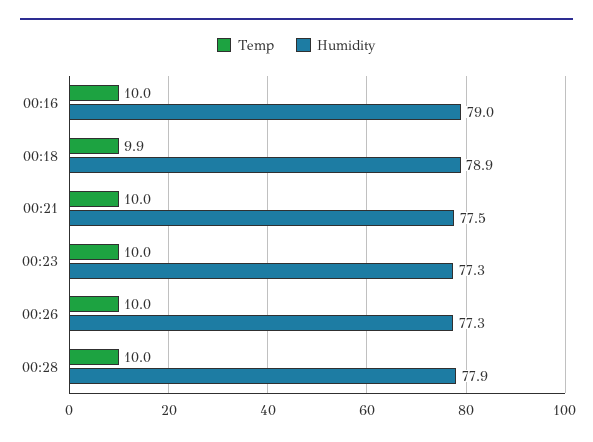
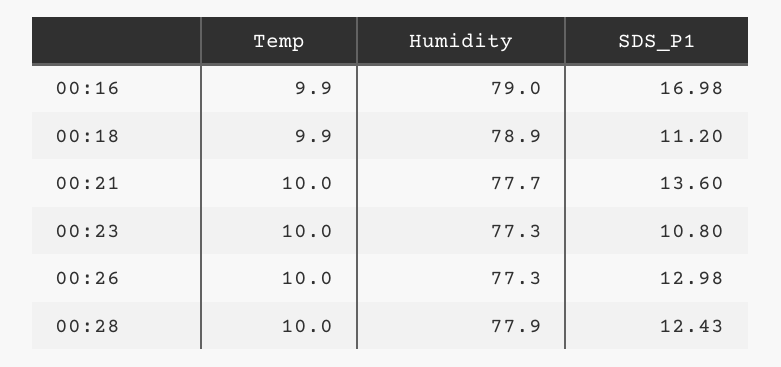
Temp, 00:16: 10 -> 9.9
Humidity, 00:21: 77.5 -> 77.7
SDS_P1, 00:16: none -> 16.98
SDS_P1, 00:18: none -> 11.2
SDS_P1, 00:21: none -> 13.6
SDS_P1, 00:23: none -> 10.8
SDS_P1, 00:26: none -> 12.98
SDS_P1, 00:28: none -> 12.43

